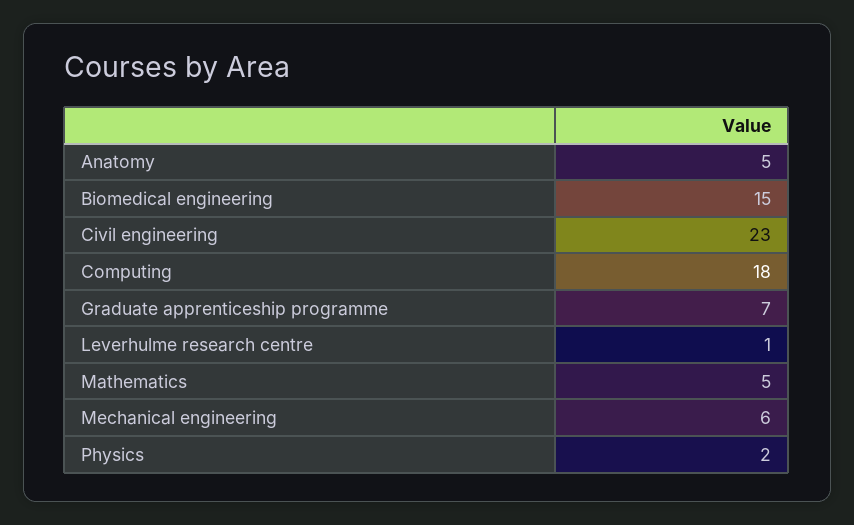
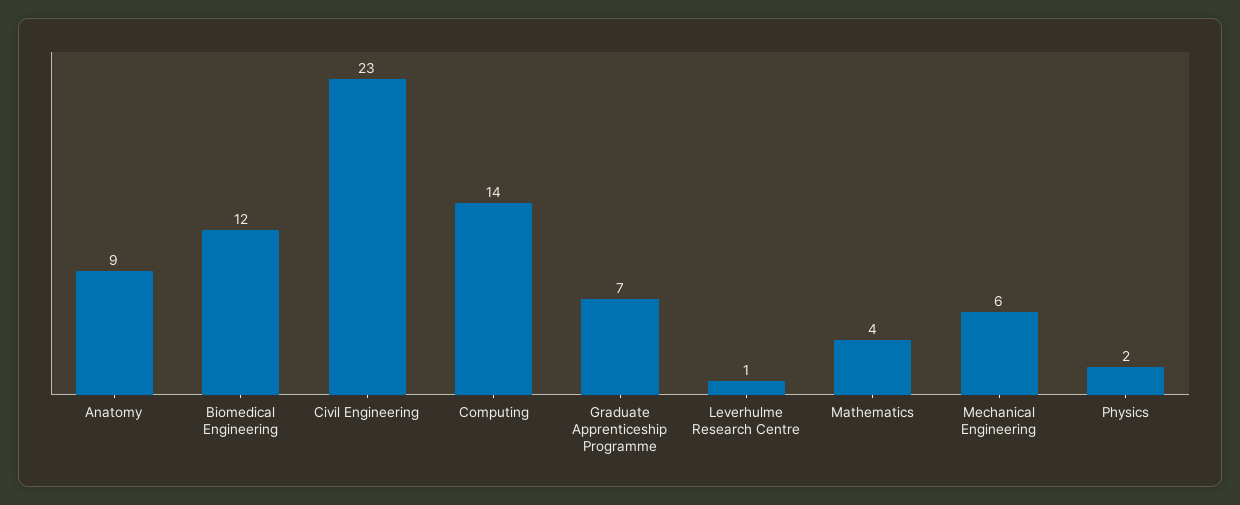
Anatomy: 5 -> 9
Biomedical engineering: 15 -> 12
Computing: 18 -> 14
Mathematics: 5 -> 4

